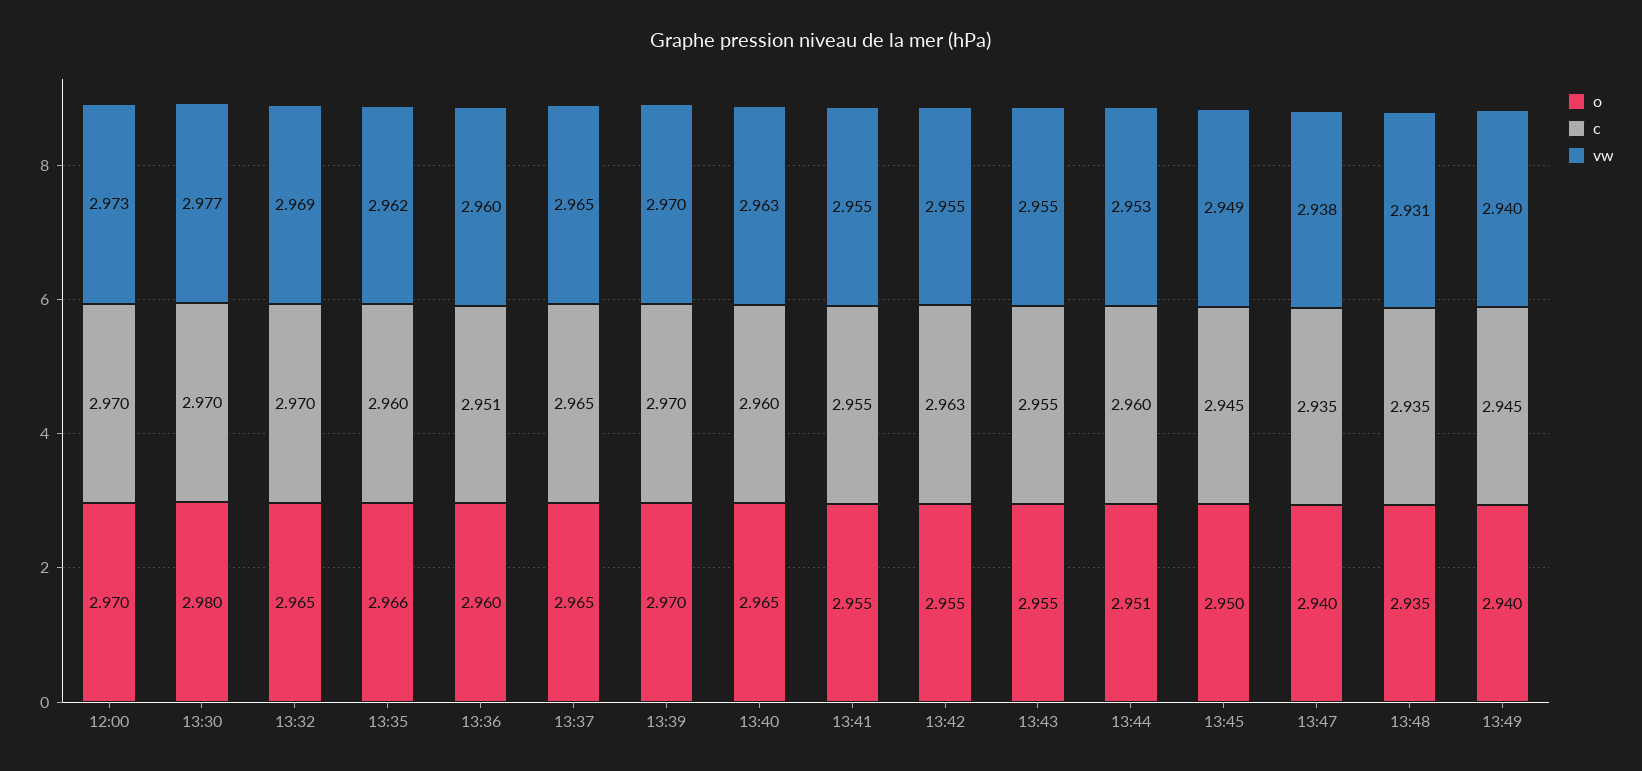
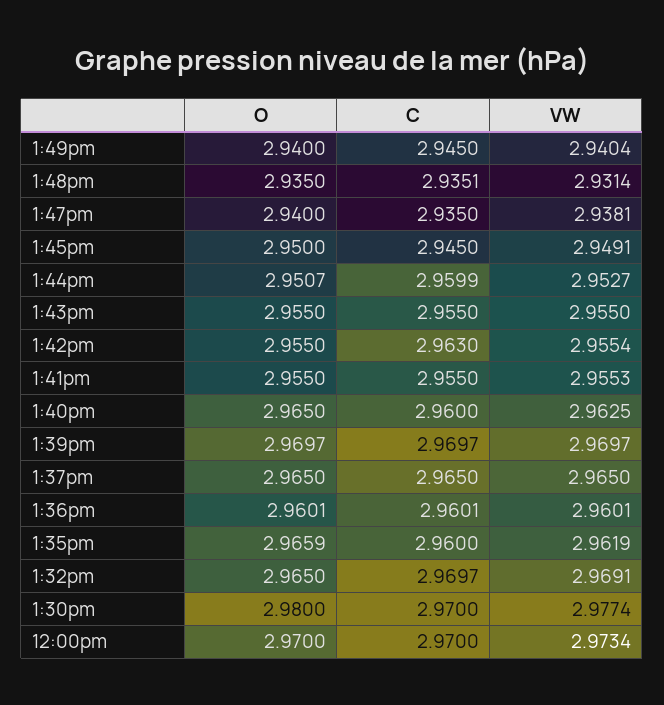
c, 13:36: 2.951 -> 2.9601

